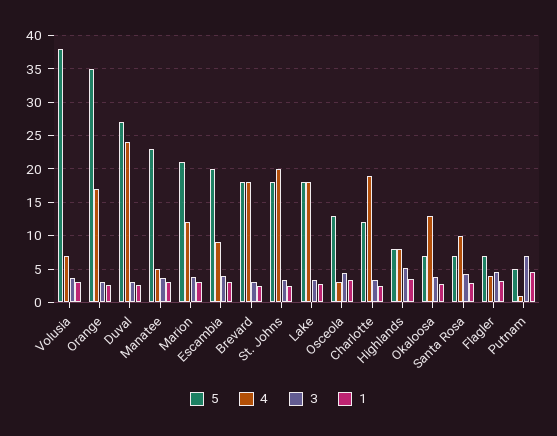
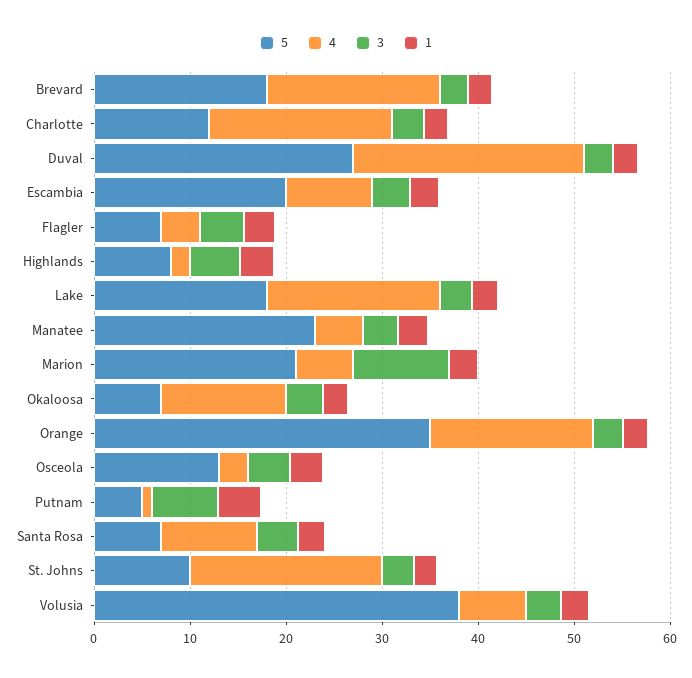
4, Marion: 12 -> 6
3, Marion: 4 -> 10
5, St. Johns: 18 -> 10
4, Highlands: 8 -> 2

